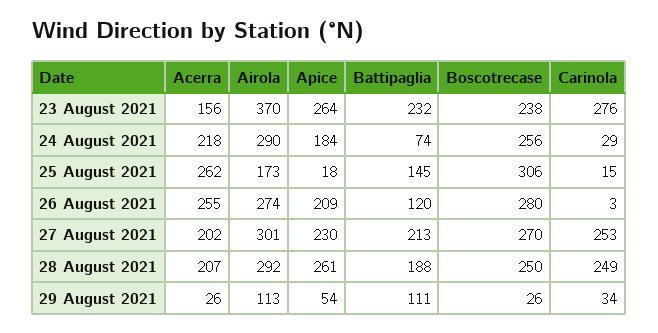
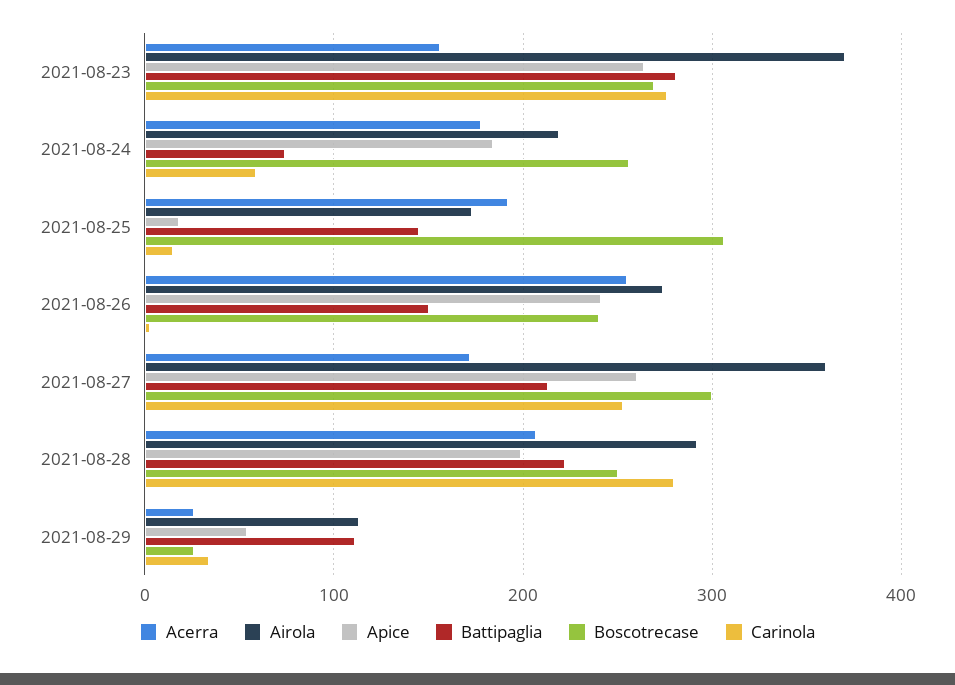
Battipaglia, 23 August 2021: 232 -> 280
Boscotrecase, 23 August 2021: 238 -> 270
Acerra, 24 August 2021: 218 -> 180
Airola, 24 August 2021: 290 -> 220
Carinola, 24 August 2021: 29 -> 60
Acerra, 25 August 2021: 262 -> 190
Apice, 26 August 2021: 209 -> 240
Battipaglia, 26 August 2021: 120 -> 150
Boscotrecase, 26 August 2021: 280 -> 240
Acerra, 27 August 2021: 202 -> 170
Airola, 27 August 2021: 301 -> 360
Apice, 27 August 2021: 230 -> 260
Boscotrecase, 27 August 2021: 270 -> 300
Apice, 28 August 2021: 261 -> 200
Battipaglia, 28 August 2021: 188 -> 220
Carinola, 28 August 2021: 249 -> 280

